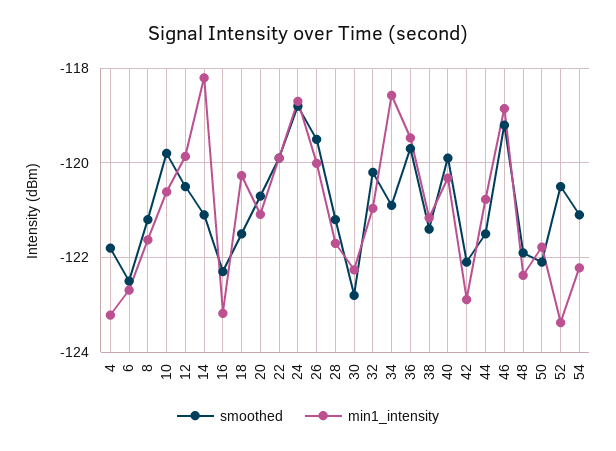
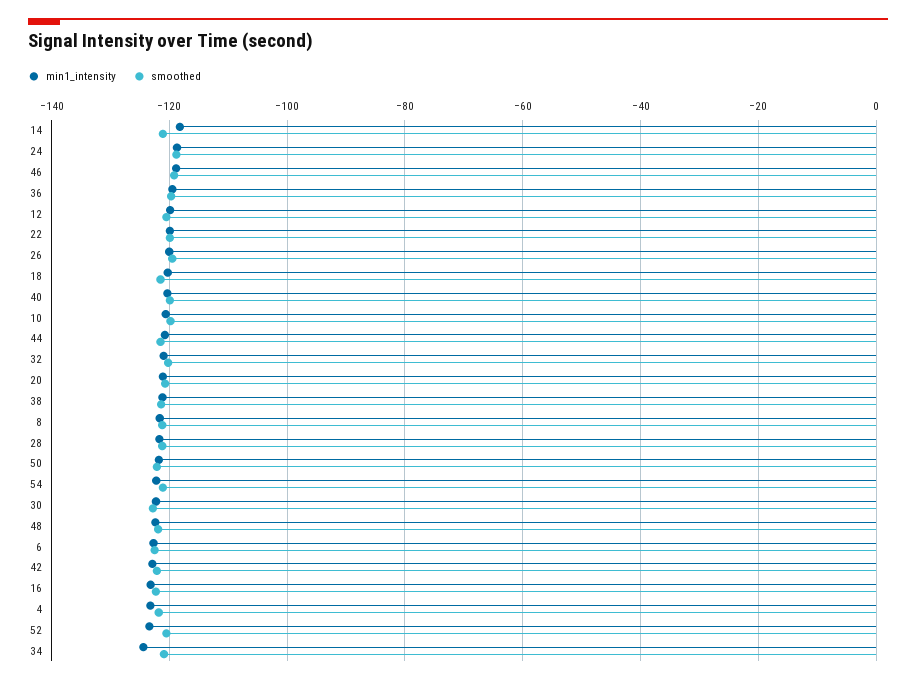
min1_intensity, 34: -118.6 -> -124

